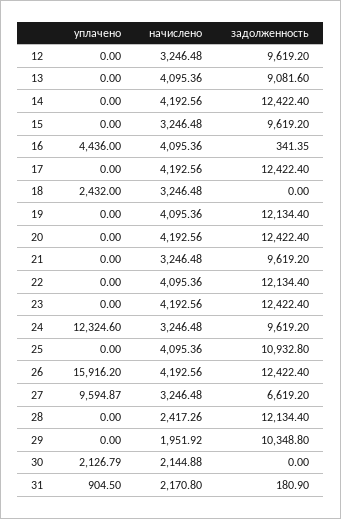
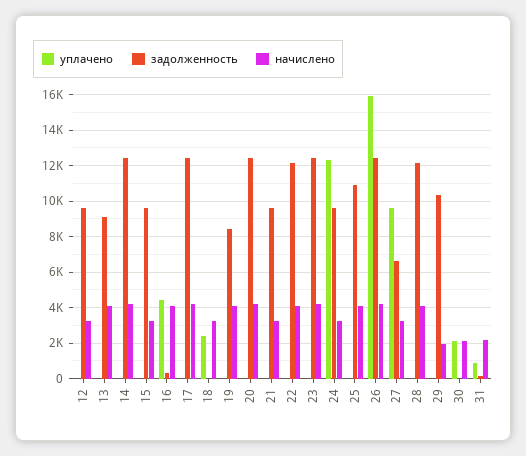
задолженность, 19: 12134.4 -> 8500
начислено, 28: 2417.26 -> 4000

